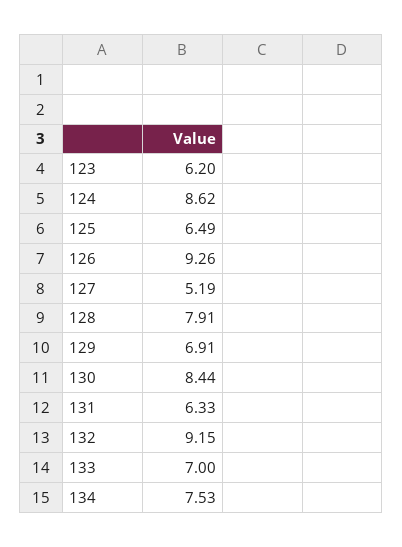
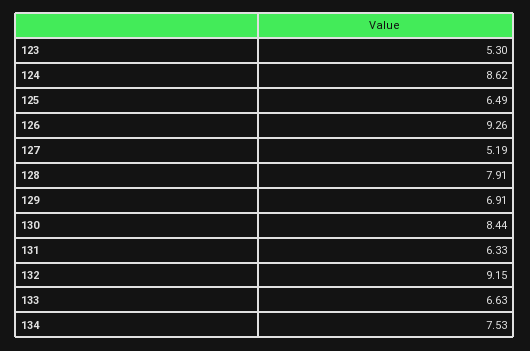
123: 6.2 -> 5.3
133: 7 -> 6.63

